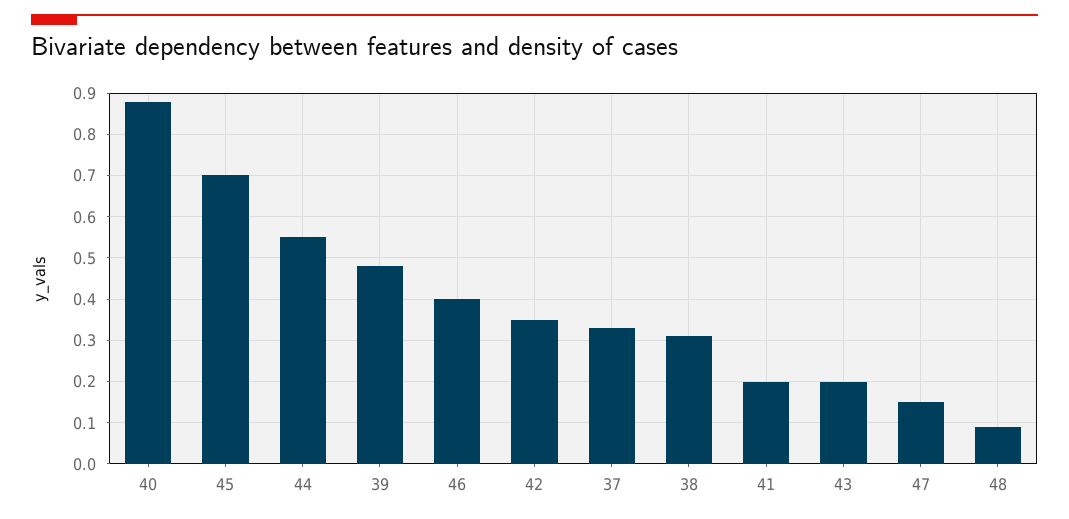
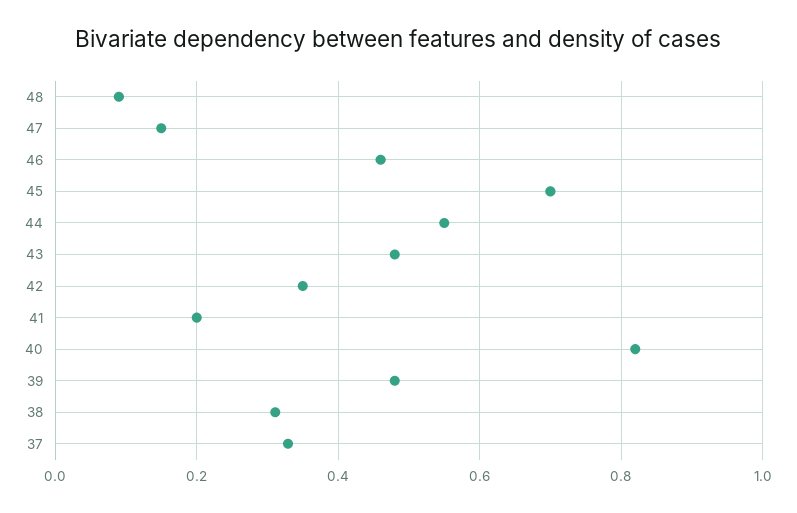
40: 0.88 -> 0.82
46: 0.4 -> 0.46
43: 0.2 -> 0.48

